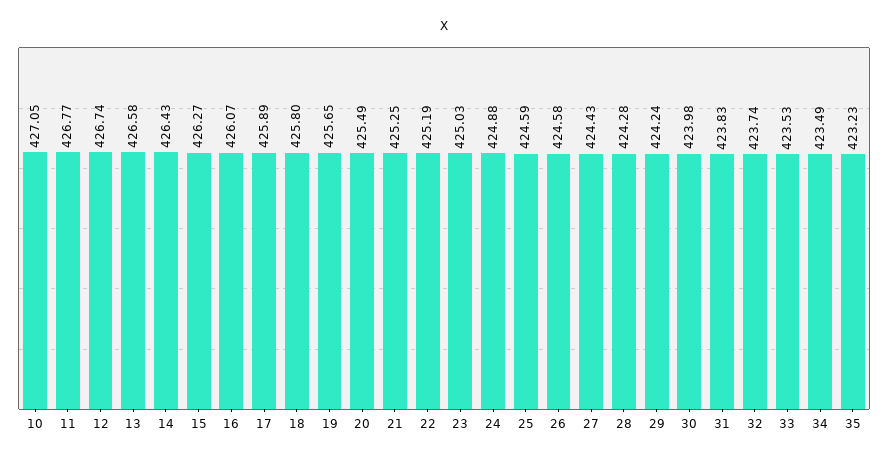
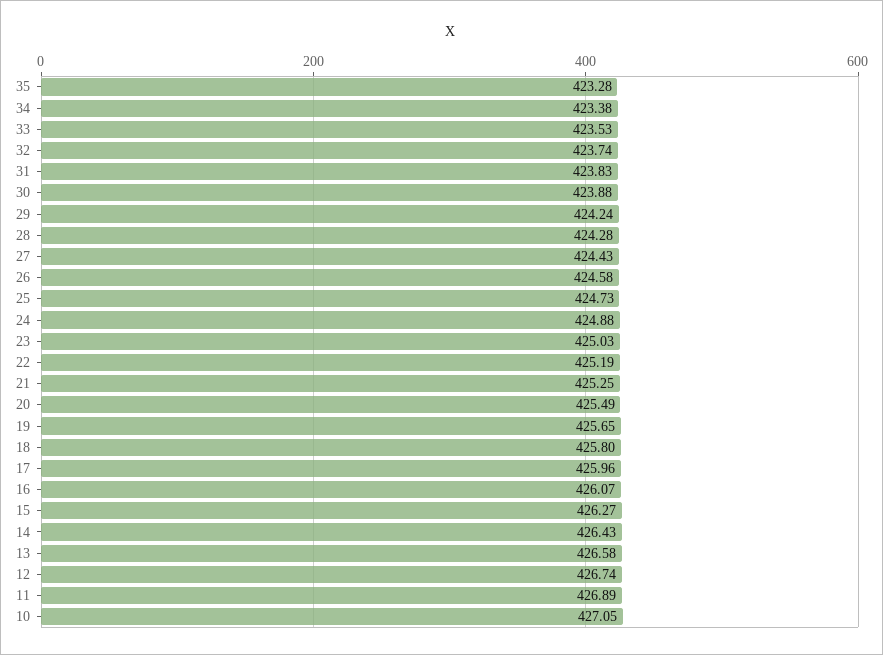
11: 426.77 -> 426.89
17: 425.89 -> 425.96
25: 424.59 -> 424.73
30: 423.98 -> 423.88
34: 423.49 -> 423.38
35: 423.23 -> 423.28

